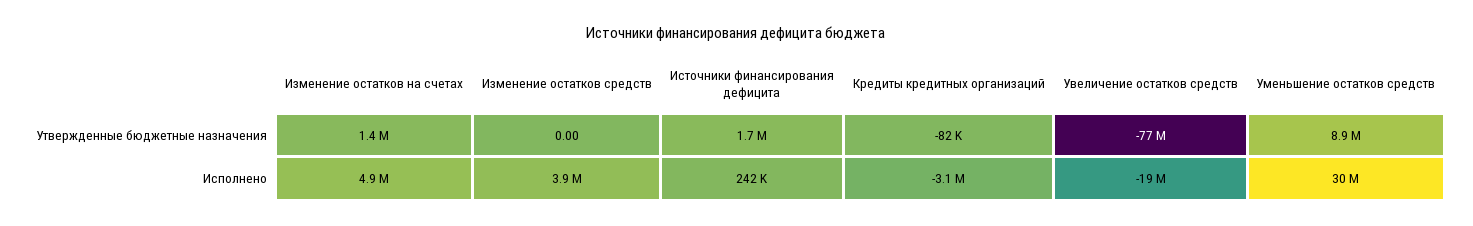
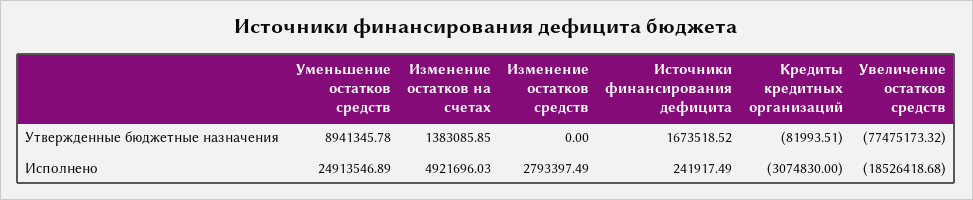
Изменение остатков средств, Исполнено: 3900000 -> 2793397.49
Уменьшение остатков средств, Исполнено: 30000000 -> 24913546.89

